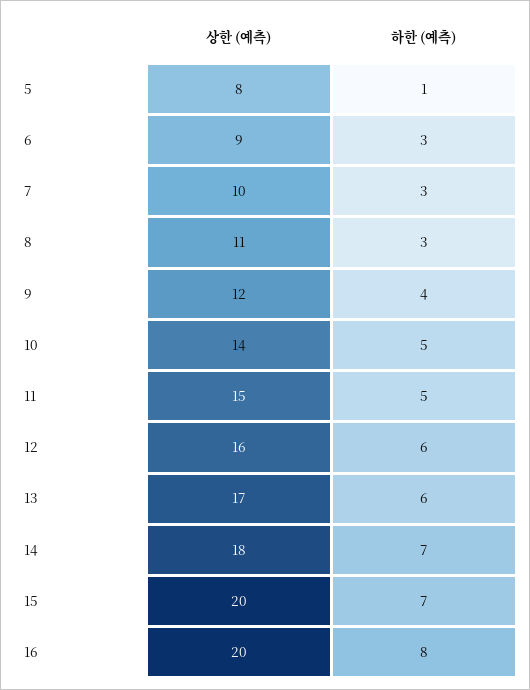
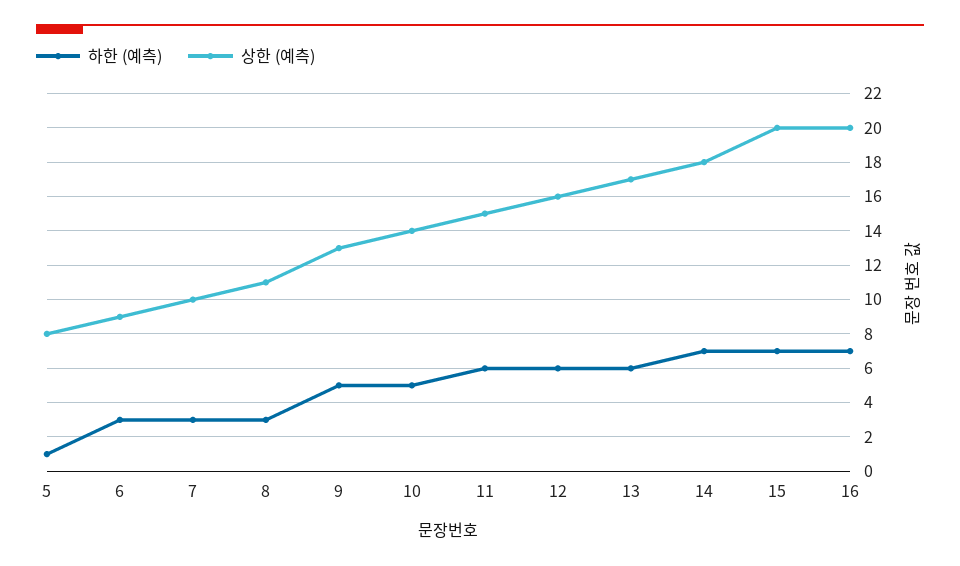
상한 (예측), 9: 12 -> 13
하한 (예측), 9: 4 -> 5
하한 (예측), 11: 5 -> 6
하한 (예측), 16: 8 -> 7

